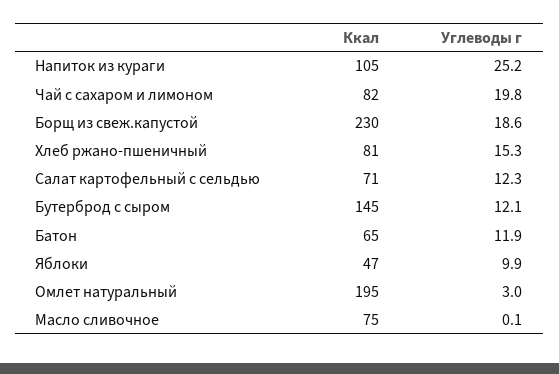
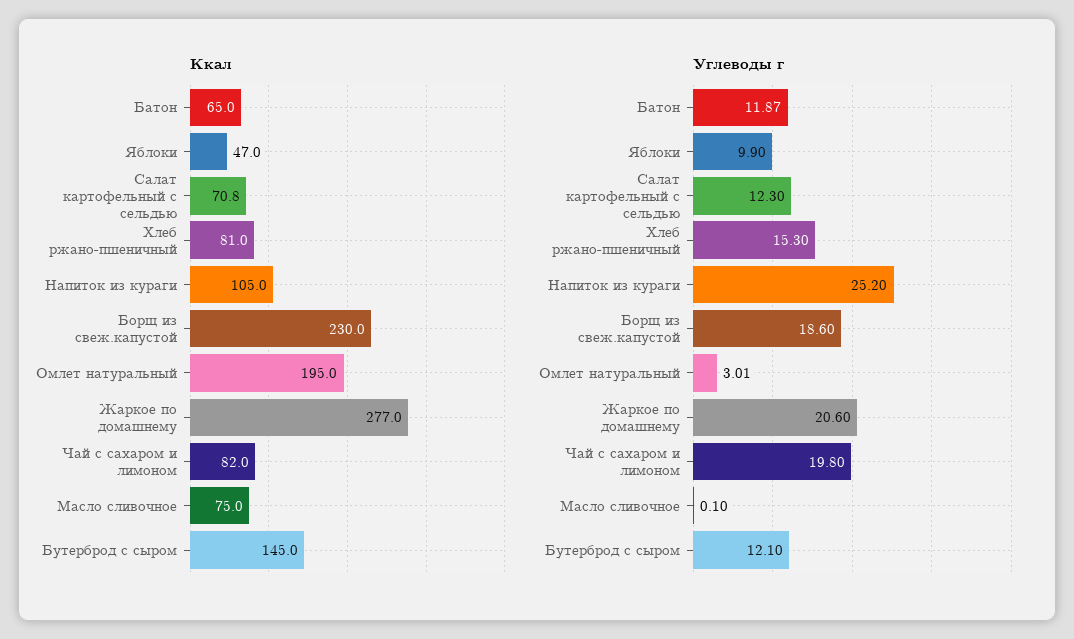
Ккал, Жаркое по домашнему: none -> 277
Углеводы г, Жаркое по домашнему: none -> 20.6

